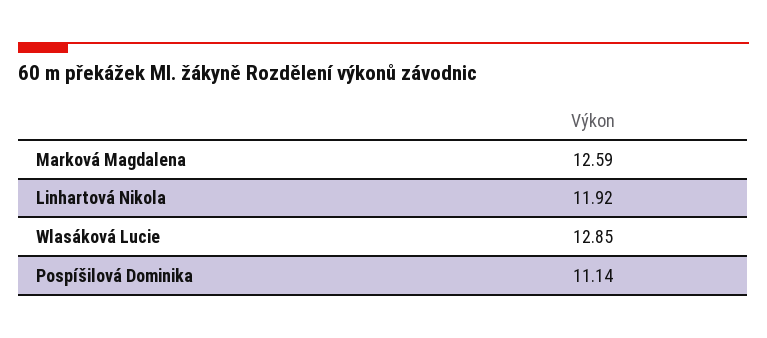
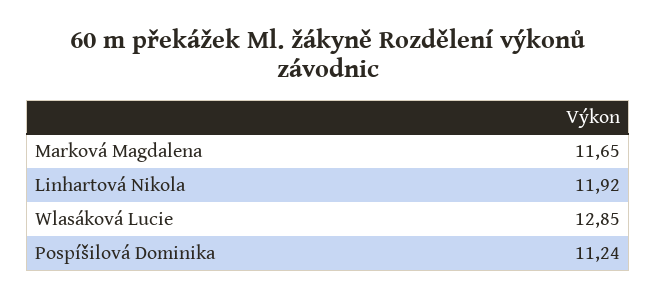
Marková Magdalena: 12.59 -> 11.65
Pospíšilová Dominika: 11.14 -> 11.24

